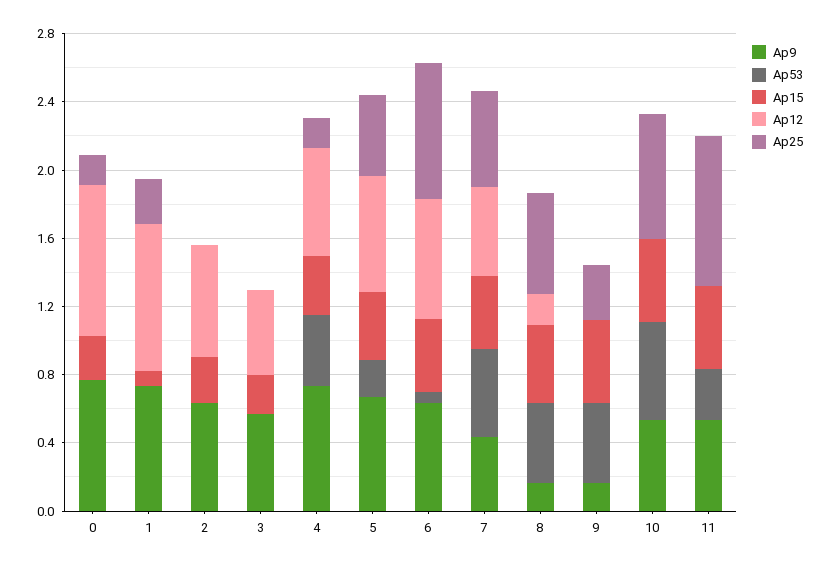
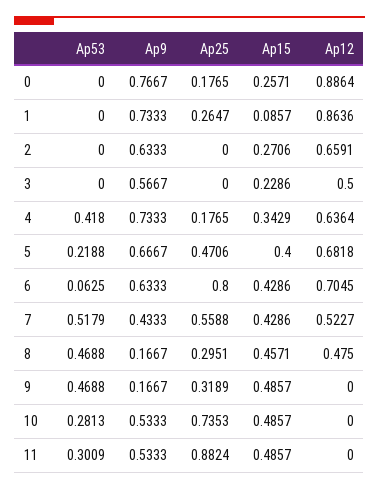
Ap12, 8: 0.2 -> 0.475
Ap25, 8: 0.6 -> 0.2951
Ap53, 10: 0.6 -> 0.2813

